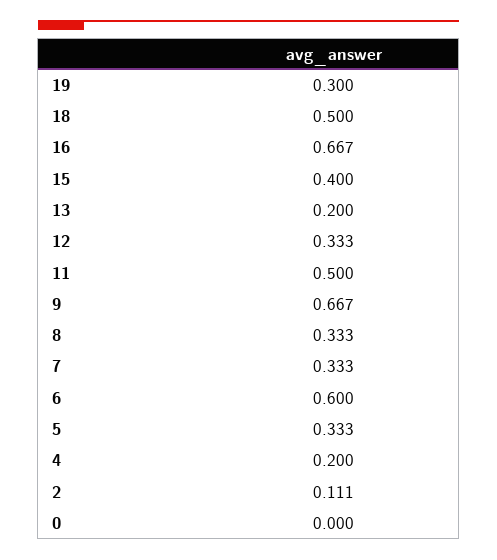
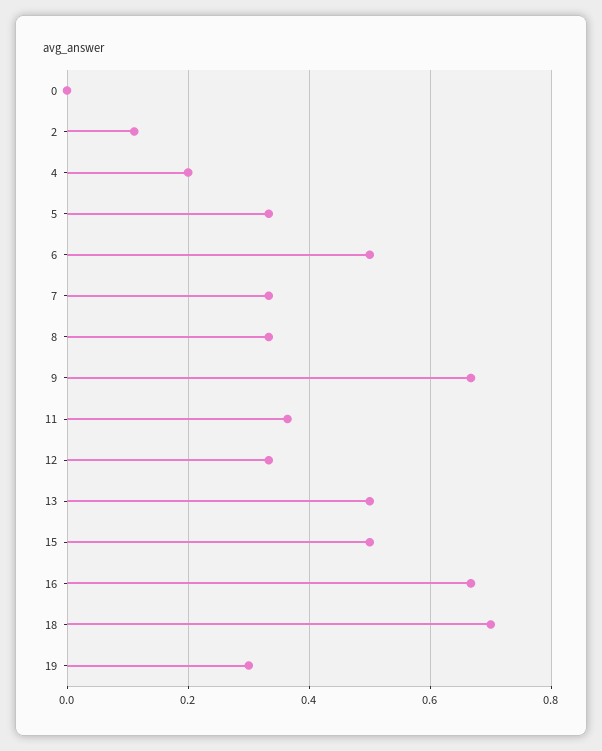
18: 0.5 -> 0.7
15: 0.4 -> 0.5
13: 0.2 -> 0.5
11: 0.5 -> 0.36
6: 0.6 -> 0.5

